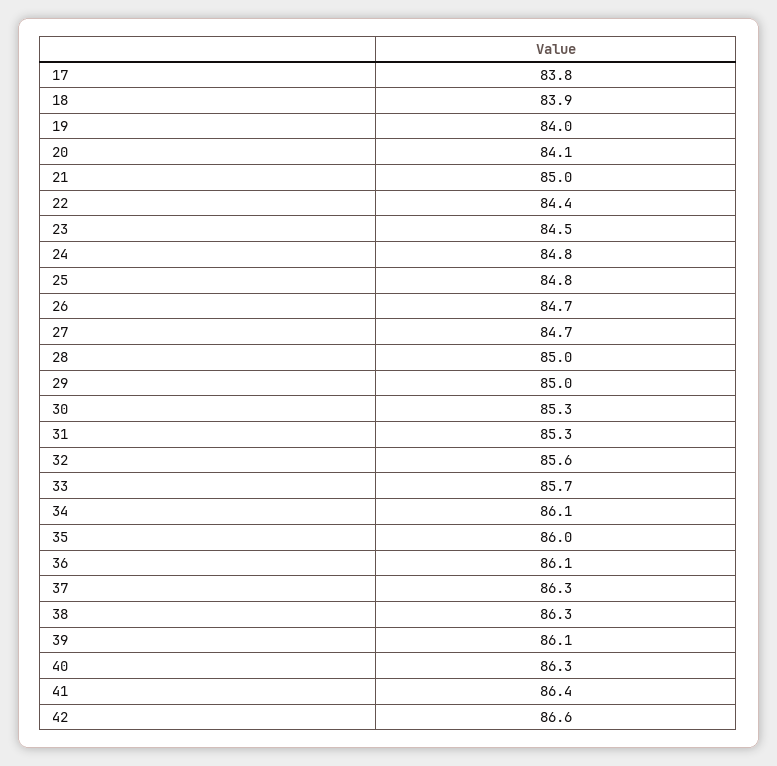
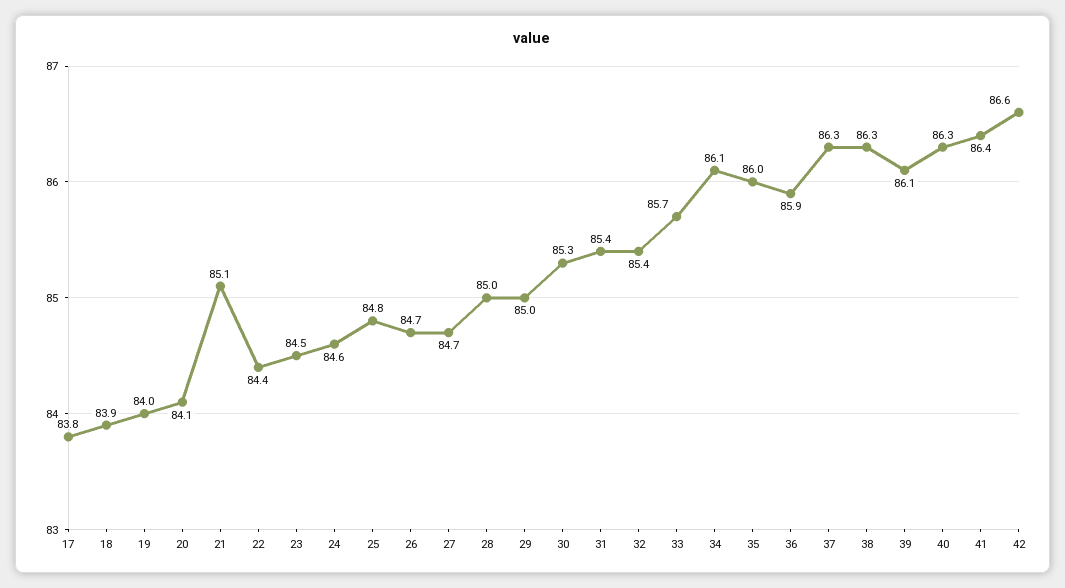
21: 85 -> 85.1
24: 84.8 -> 84.6
31: 85.3 -> 85.4
32: 85.6 -> 85.4
36: 86.1 -> 85.9

